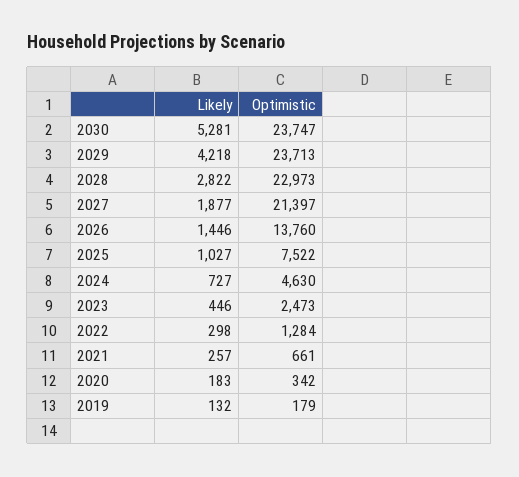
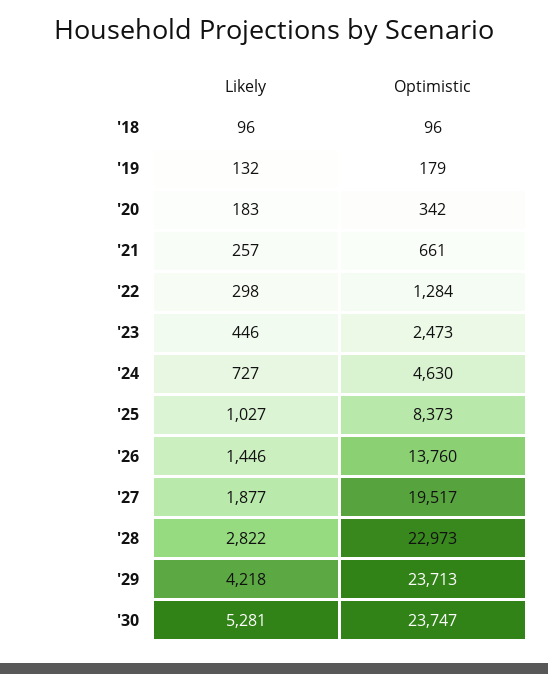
Optimistic, 2027: 21397 -> 19517
Optimistic, 2025: 7522 -> 8373
Likely, '18: none -> 96
Optimistic, '18: none -> 96

